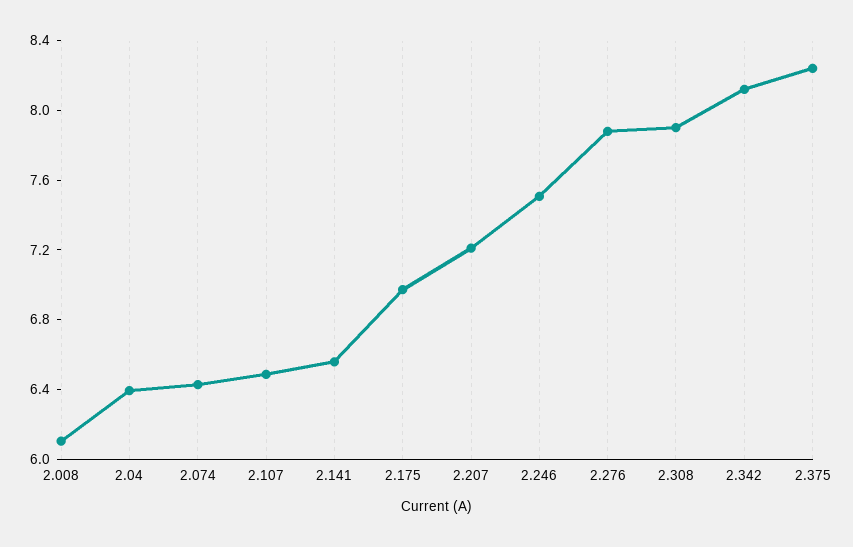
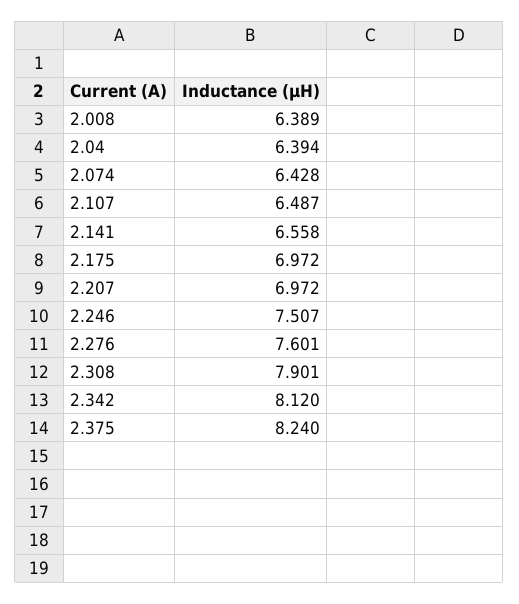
2.008: 6.1 -> 6.389
2.207: 7.2 -> 6.972
2.276: 7.9 -> 7.601

